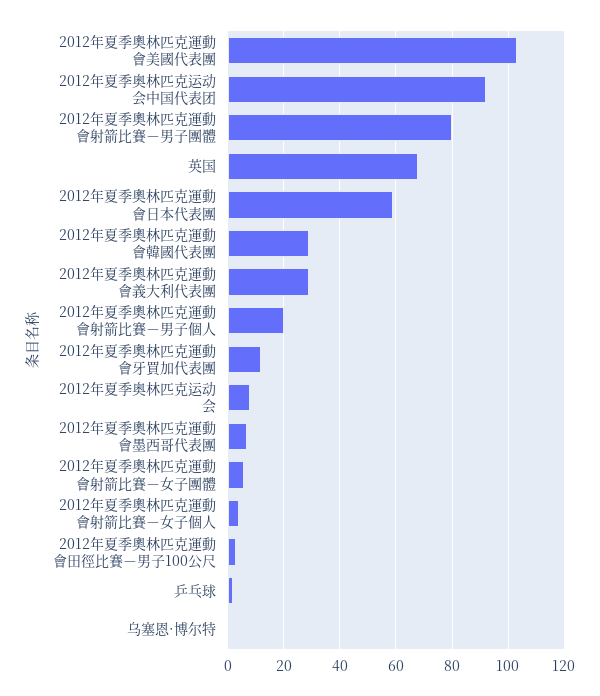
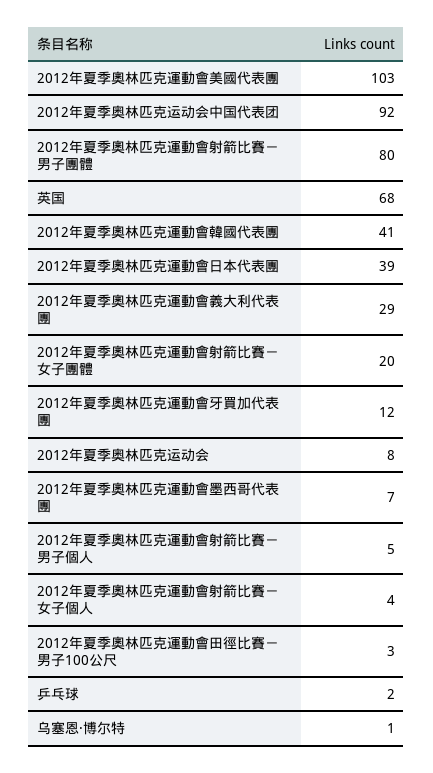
2012年夏季奧林匹克運動會日本代表團: 60 -> 39
2012年夏季奧林匹克運動會韓國代表團: 30 -> 41
2012年夏季奧林匹克運動會射箭比賽－男子個人: 20 -> 5
2012年夏季奧林匹克運動會射箭比賽－女子團體: 5 -> 20

